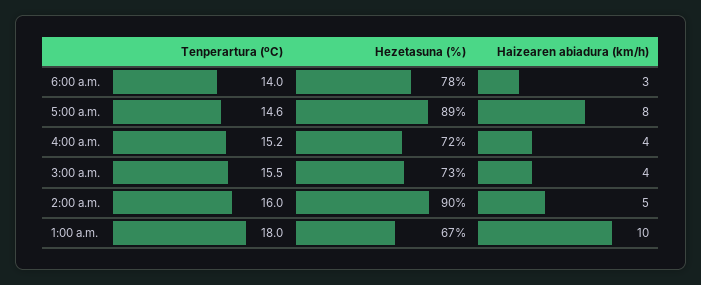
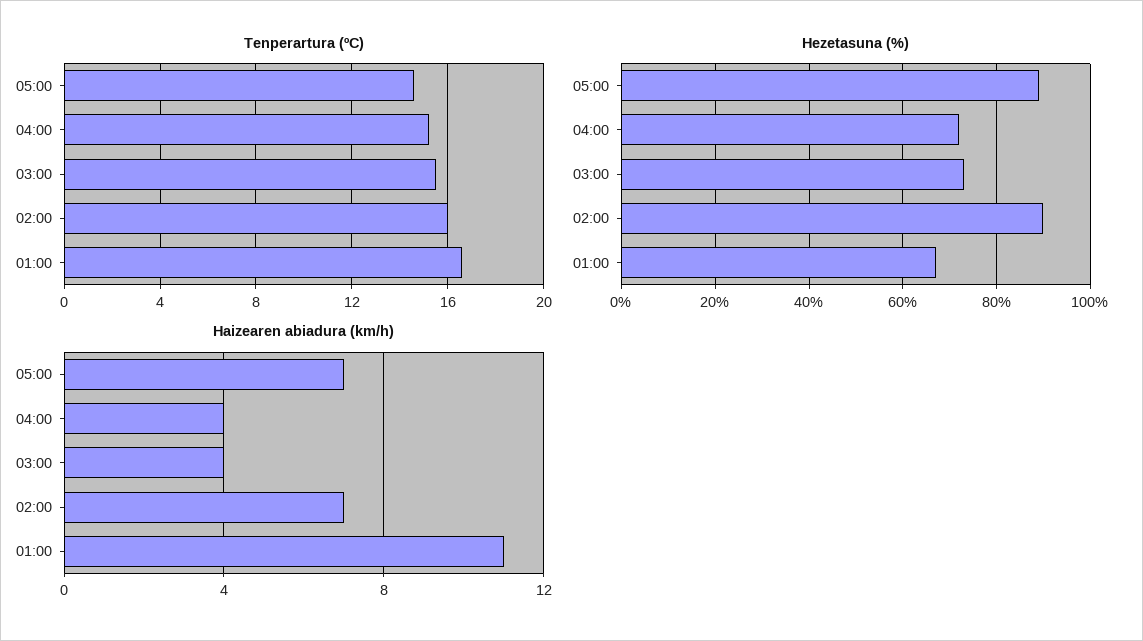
Tenperartura (ºC), 6:00 a.m.: 14 -> none
Hezetasuna (%), 6:00 a.m.: 78 -> none
Haizearen abiadura (km/h), 6:00 a.m.: 3 -> none
Haizearen abiadura (km/h), 5:00 a.m.: 8 -> 7
Haizearen abiadura (km/h), 2:00 a.m.: 5 -> 7
Tenperartura (ºC), 1:00 a.m.: 18 -> 16.5
Haizearen abiadura (km/h), 1:00 a.m.: 10 -> 11

